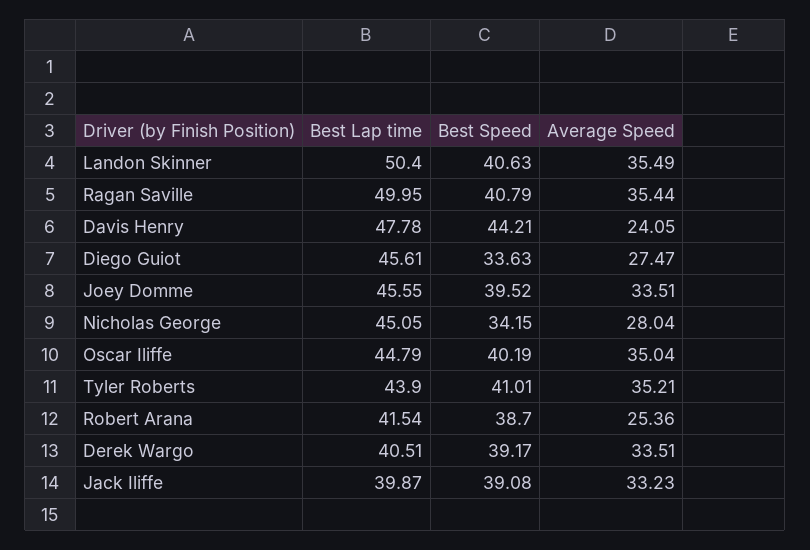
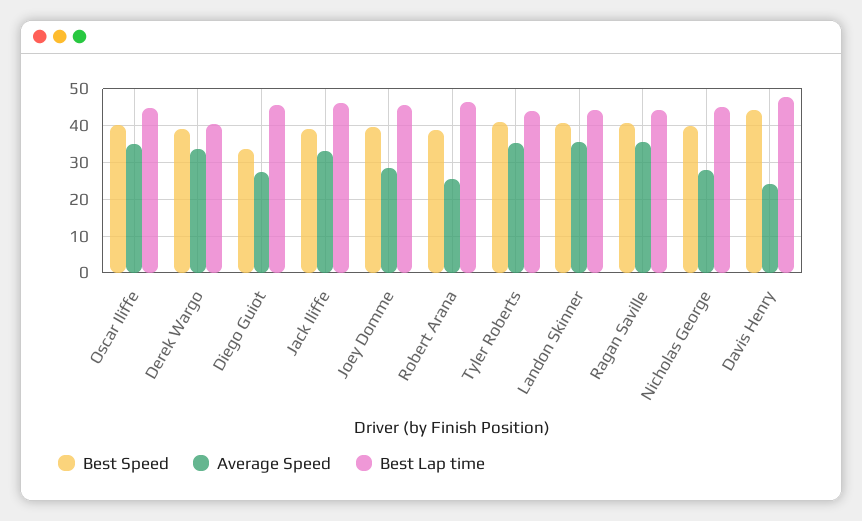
Best Lap time, Landon Skinner: 50.4 -> 44
Best Lap time, Ragan Saville: 49.95 -> 44
Average Speed, Joey Domme: 33.51 -> 28
Best Speed, Nicholas George: 34.15 -> 40
Best Lap time, Robert Arana: 41.54 -> 46
Best Lap time, Jack Iliffe: 39.87 -> 46

